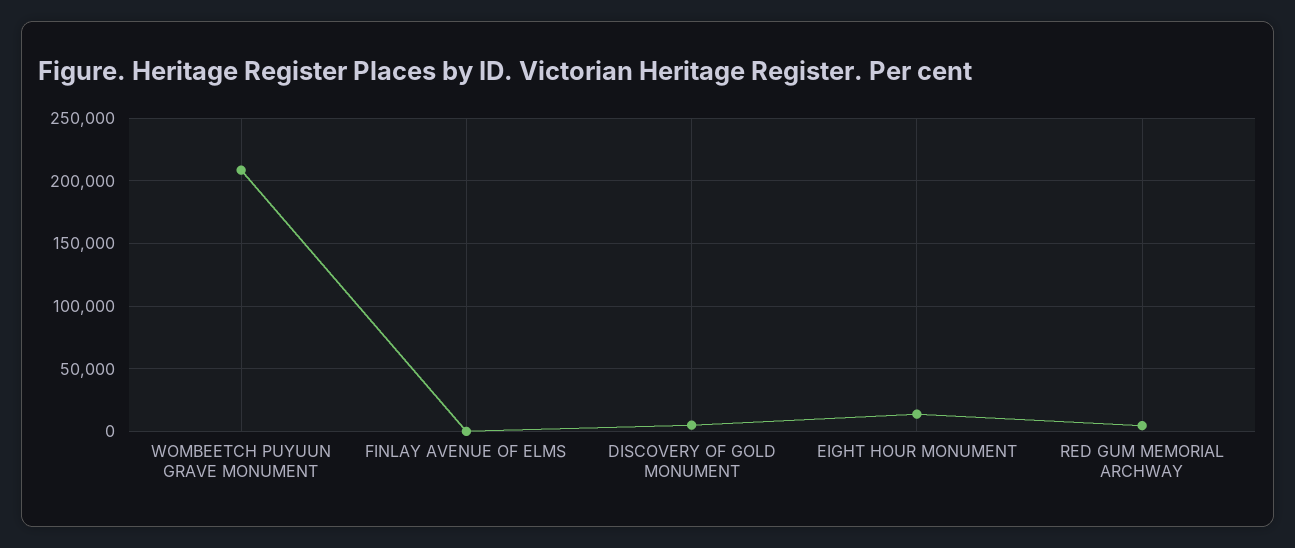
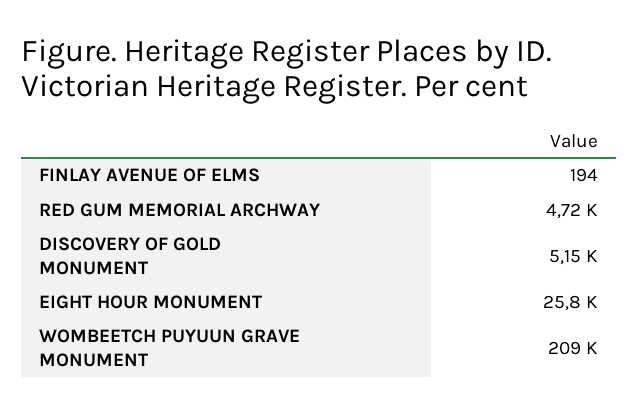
EIGHT HOUR MONUMENT: 15000 -> 25800

